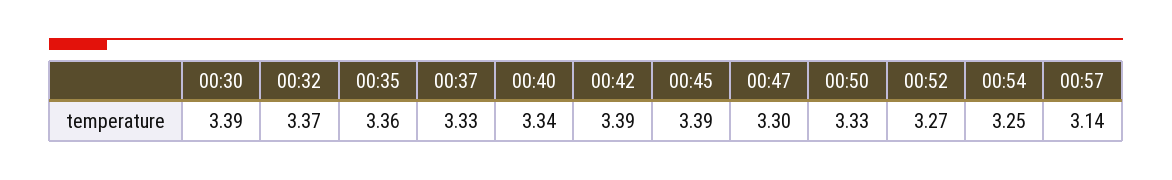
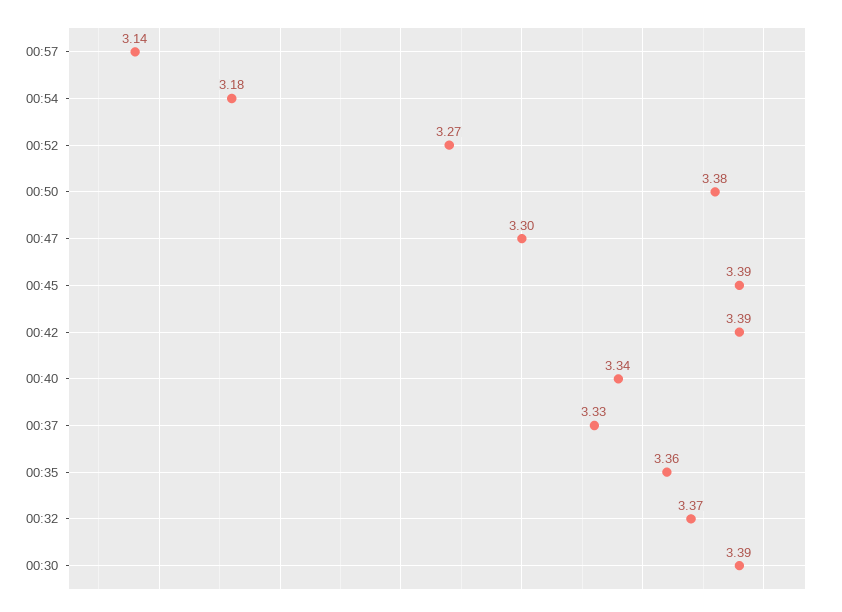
00:50: 3.33 -> 3.38
00:54: 3.25 -> 3.18

